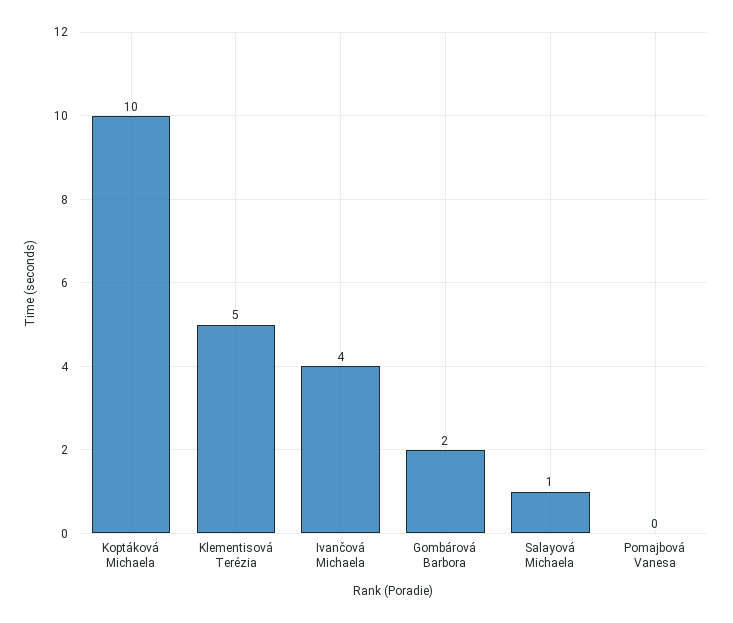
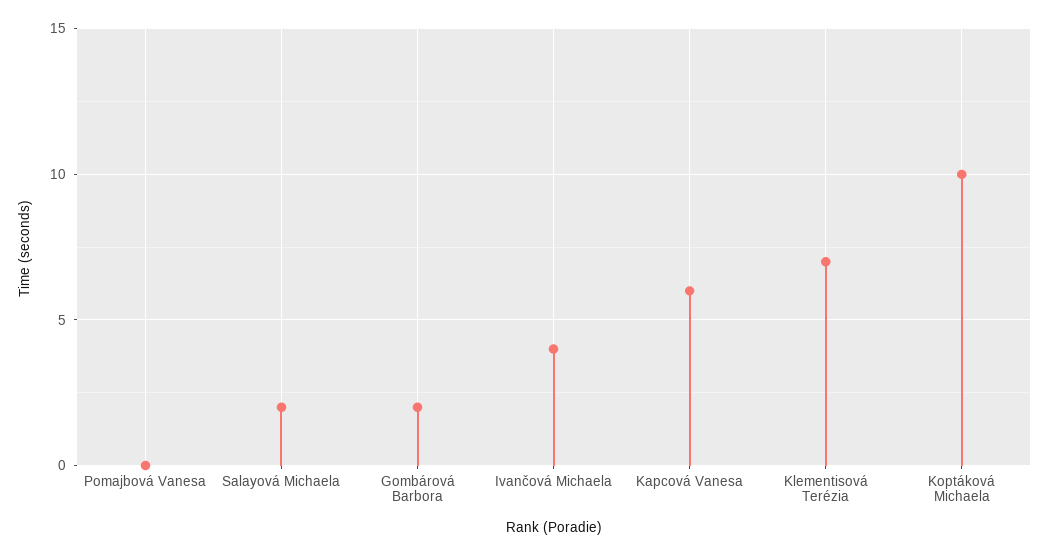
Klementisová Terézia: 5 -> 7
Salayová Michaela: 1 -> 2
Kapcová Vanesa: none -> 6

